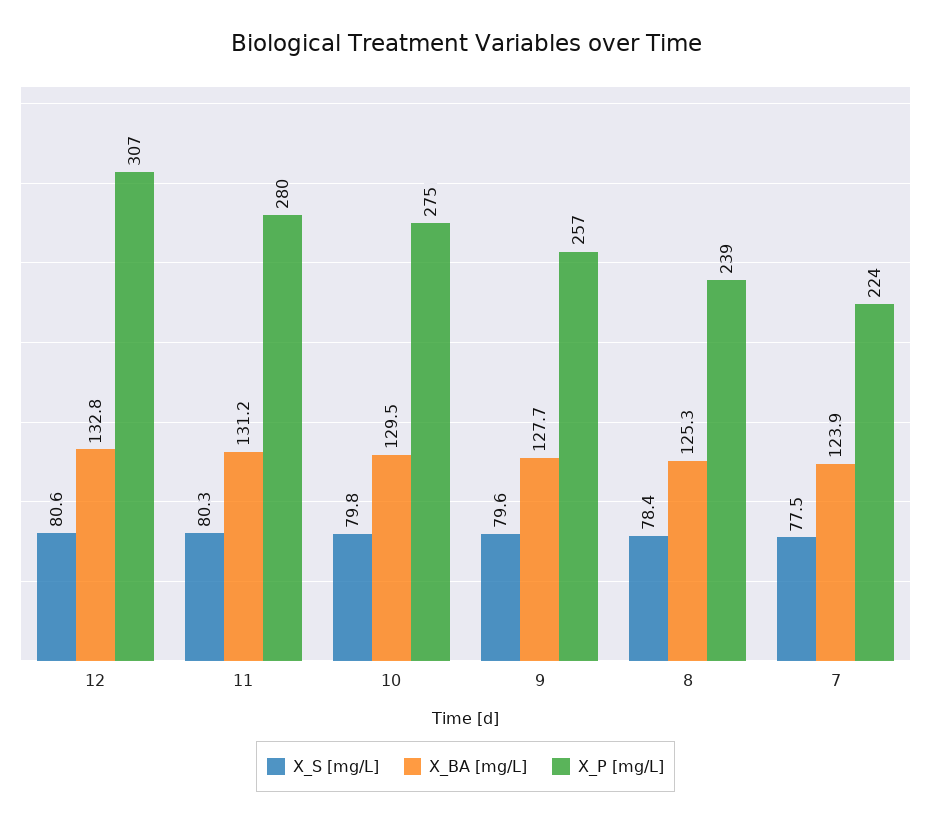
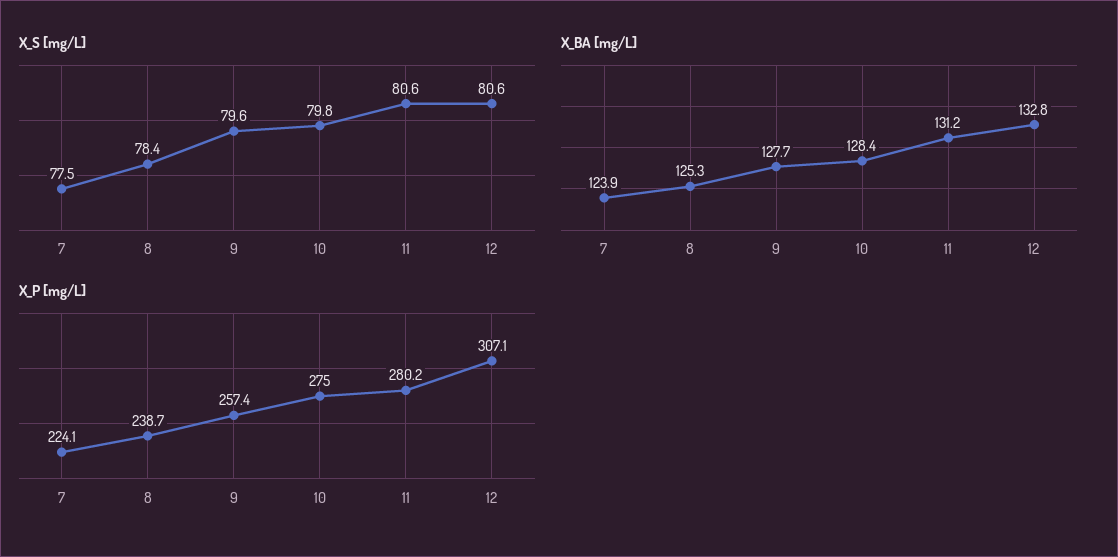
X_S [mg/L], 11: 80.3 -> 80.6
X_BA [mg/L], 10: 129.5 -> 128.4

